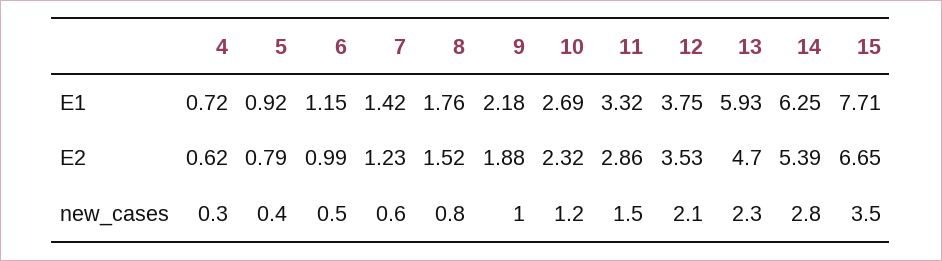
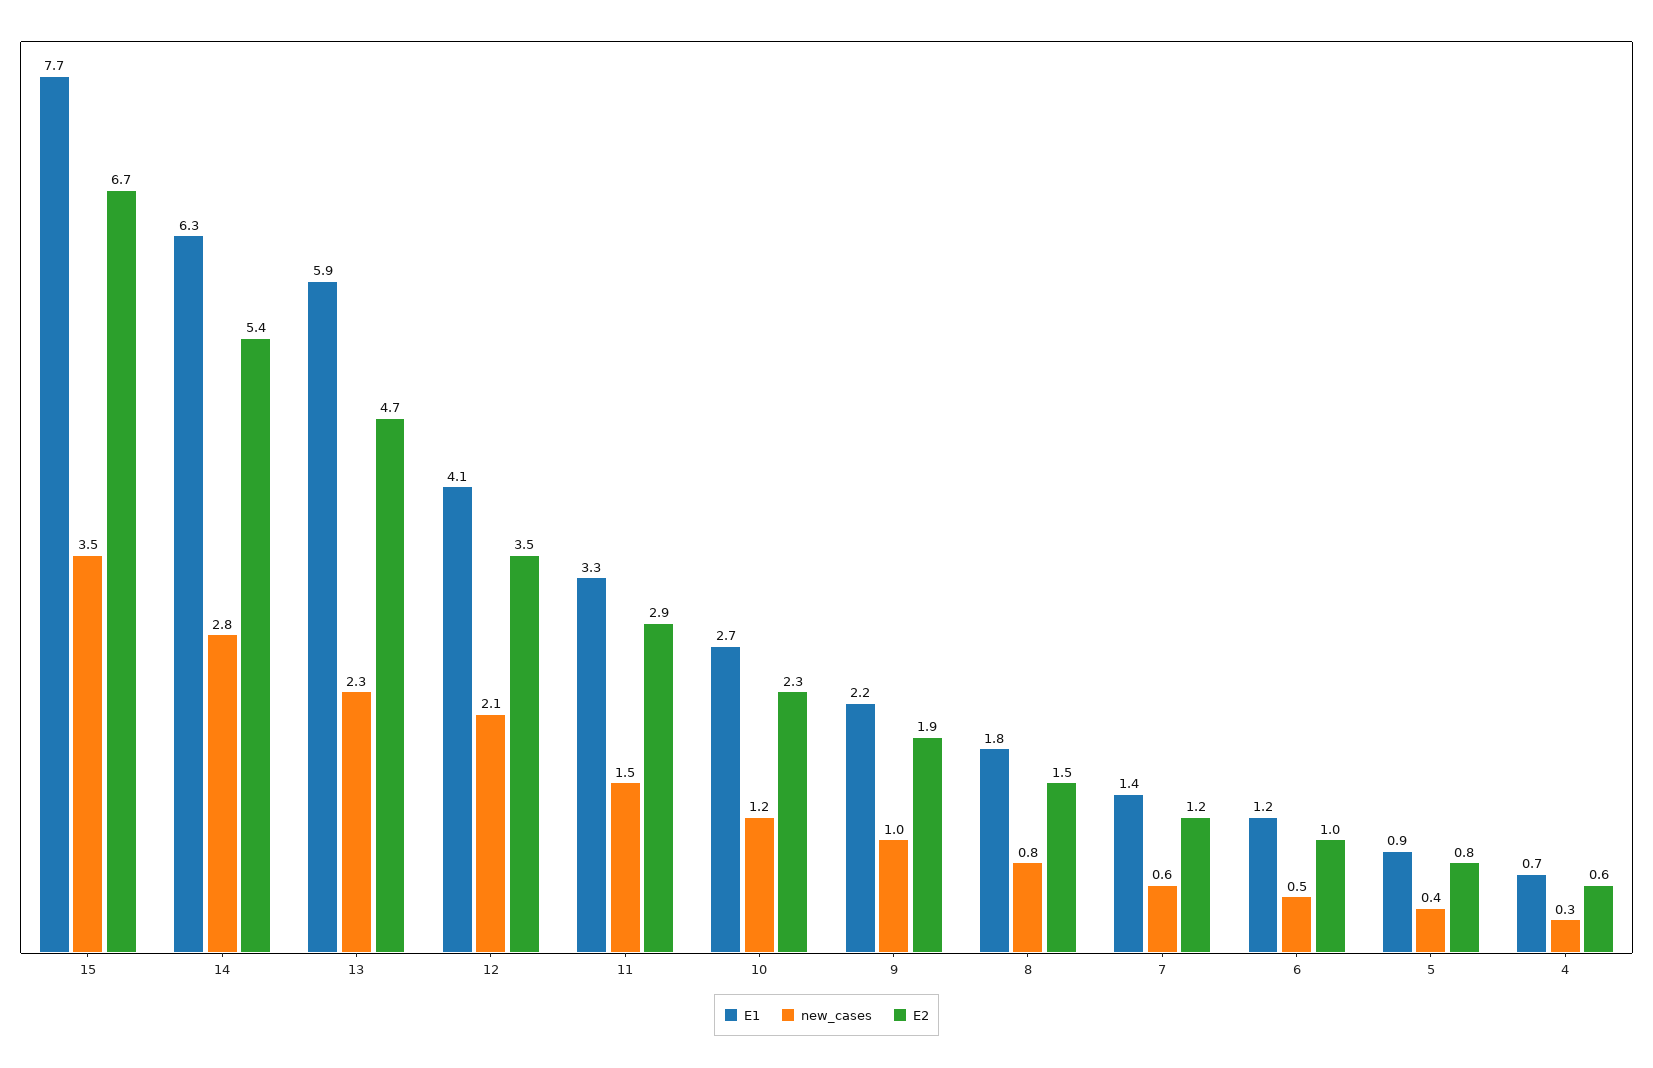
E1, 12: 3.75 -> 4.1

